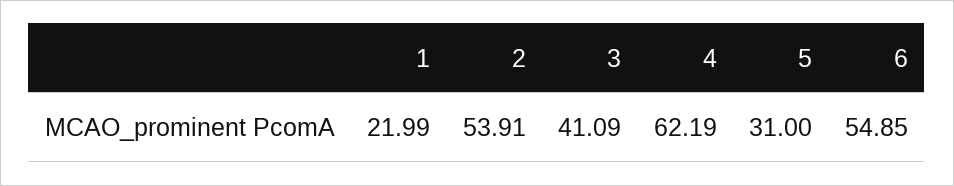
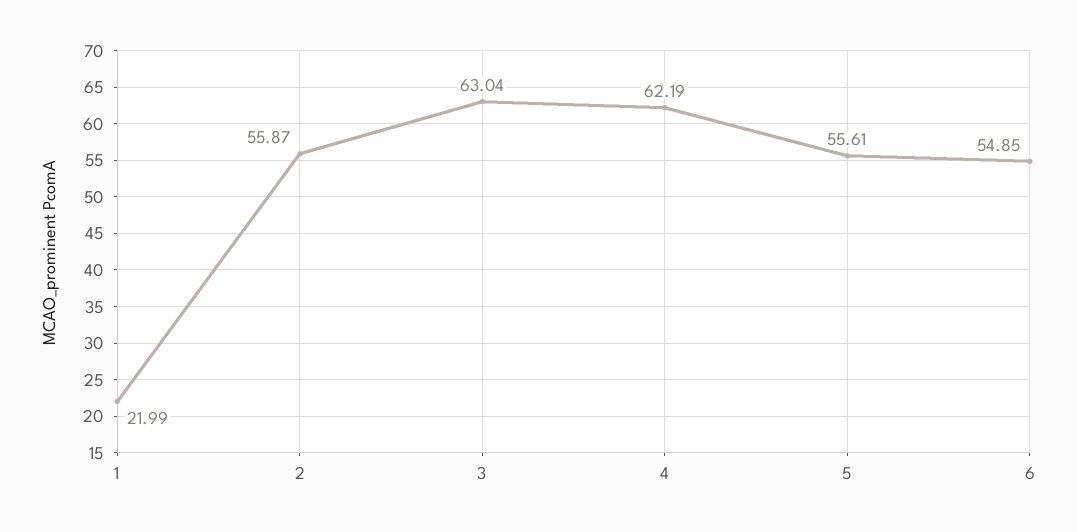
2: 53.91 -> 55.87
3: 41.09 -> 63.04
5: 31 -> 55.61

